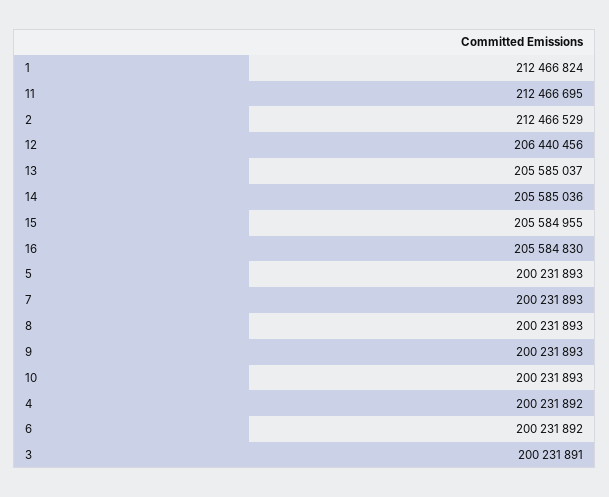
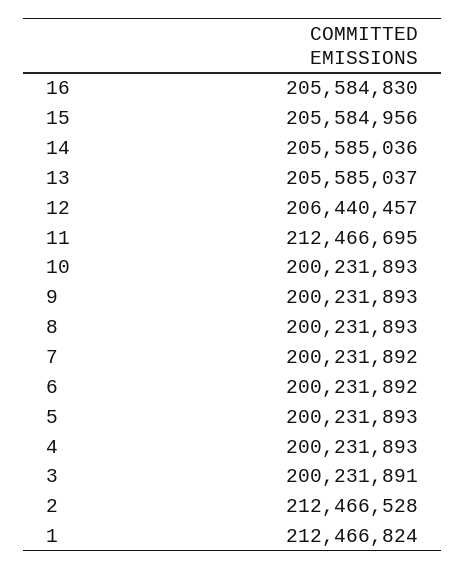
2: 212466529 -> 212466528
12: 206440456 -> 206440457
15: 205584955 -> 205584956
7: 200231893 -> 200231892
4: 200231892 -> 200231893

